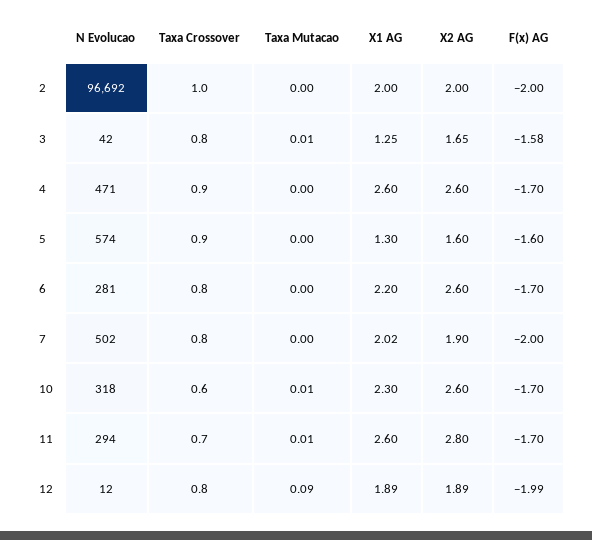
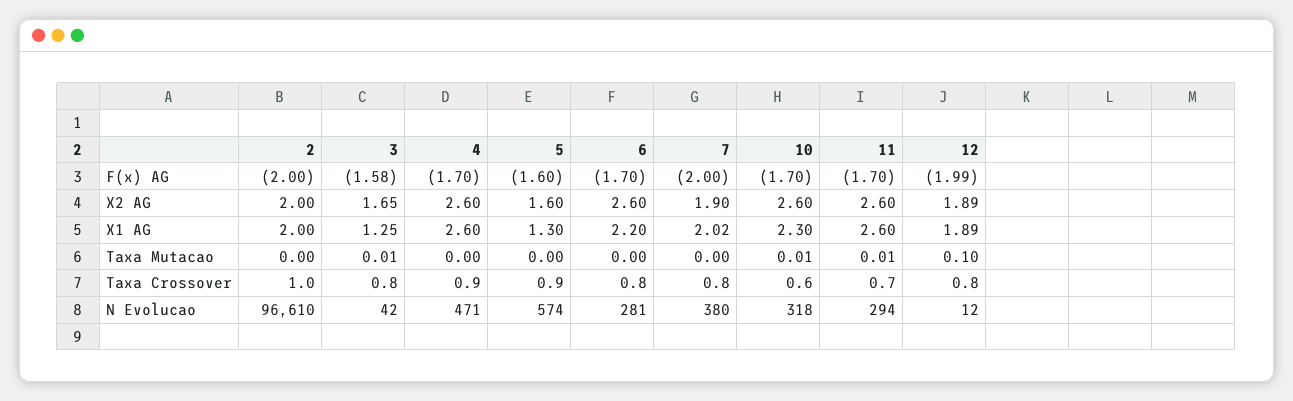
N Evolucao, 2: 96692 -> 96610
N Evolucao, 7: 502 -> 380
X2 AG, 11: 2.8 -> 2.6
Taxa Mutacao, 12: 0.09 -> 0.1

